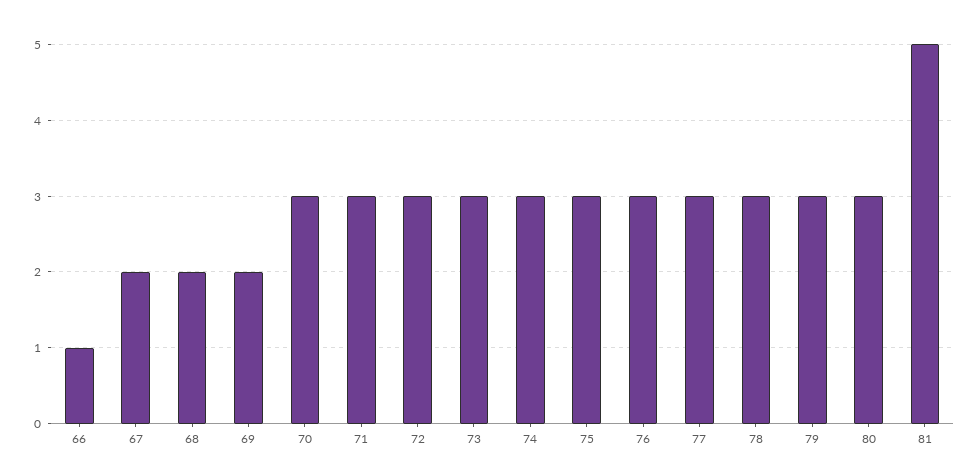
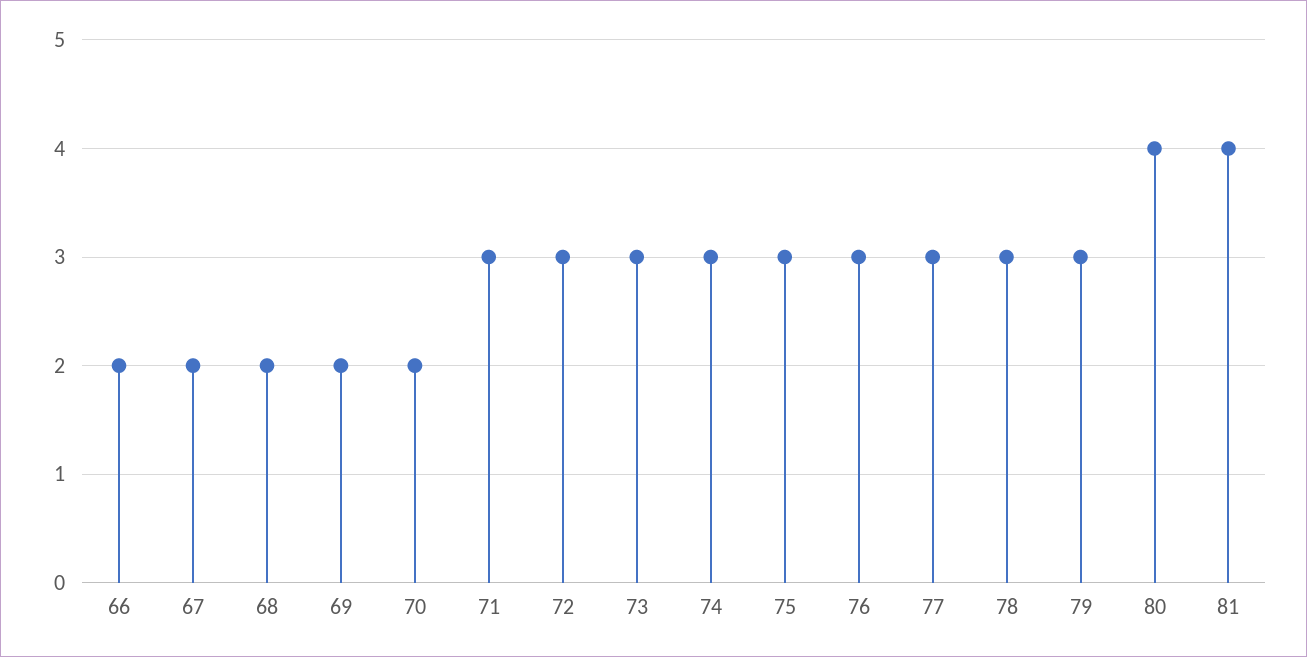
66: 1 -> 2
70: 3 -> 2
80: 3 -> 4
81: 5 -> 4

